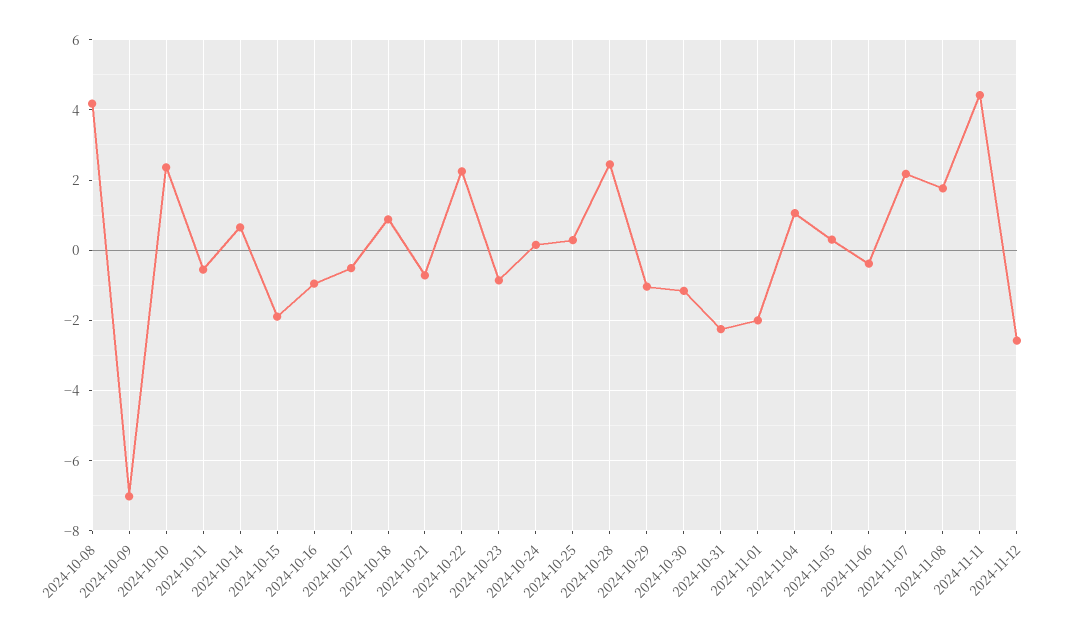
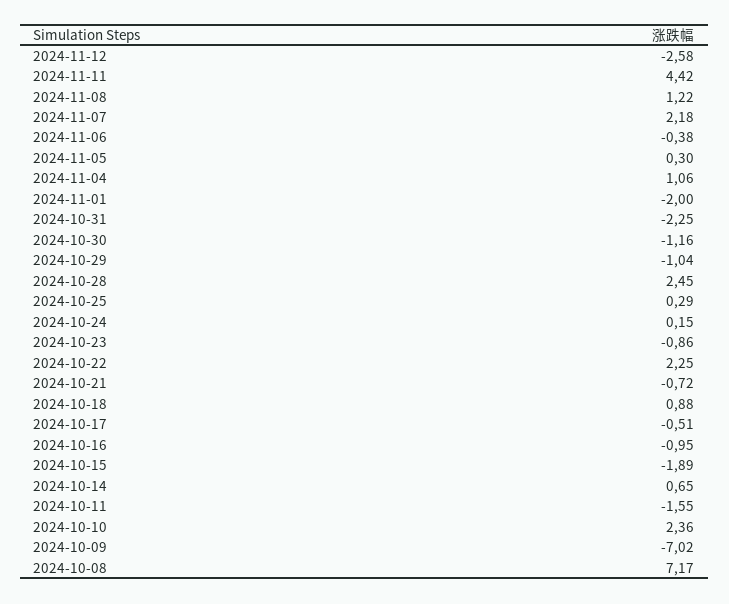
2024-10-08: 4.2 -> 7.17
2024-10-11: -0.6 -> -1.55
2024-11-08: 1.8 -> 1.22

